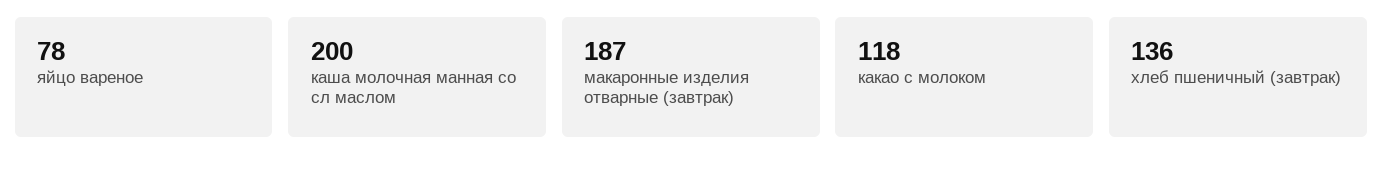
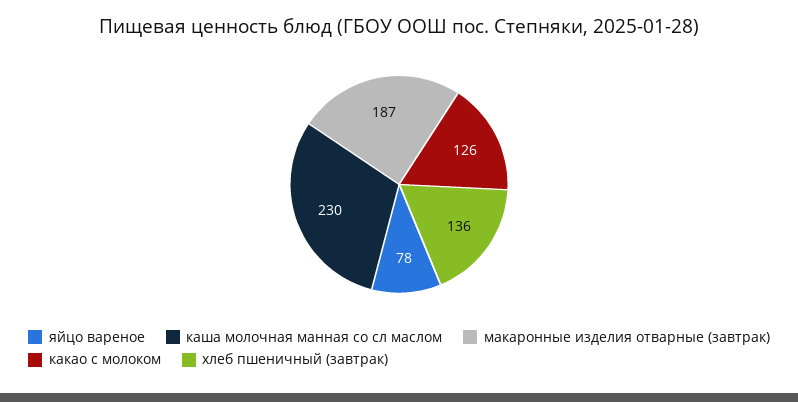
каша молочная манная со сл маслом: 200 -> 230
какао с молоком: 118 -> 126

